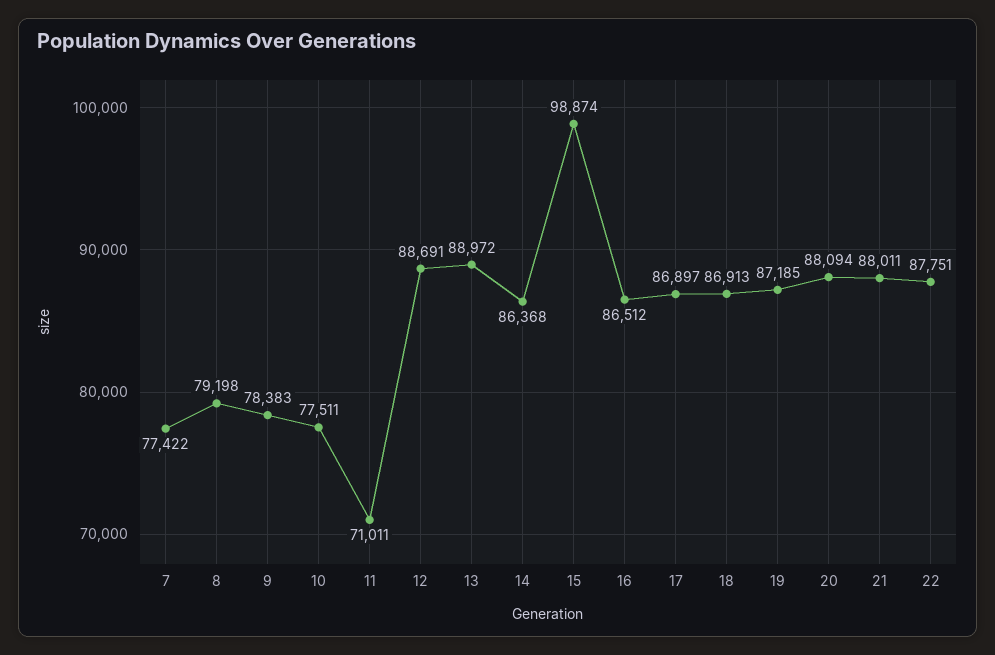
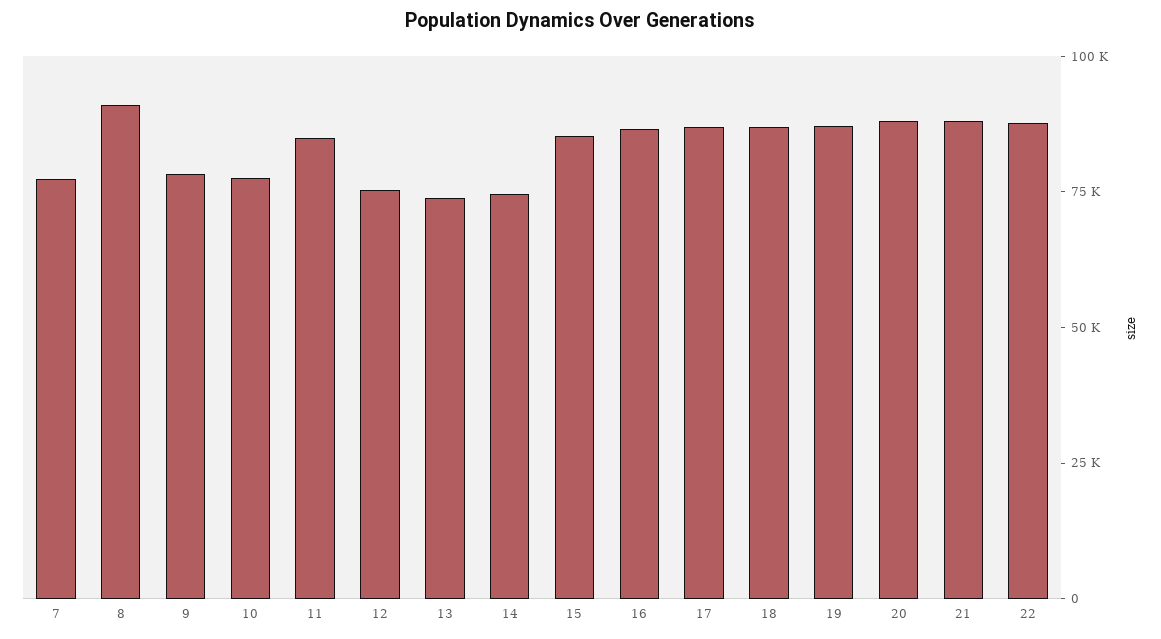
8: 79198 -> 90000
11: 71011 -> 85000
12: 88691 -> 75000
13: 88972 -> 75000
14: 86368 -> 75000
15: 98874 -> 85000

